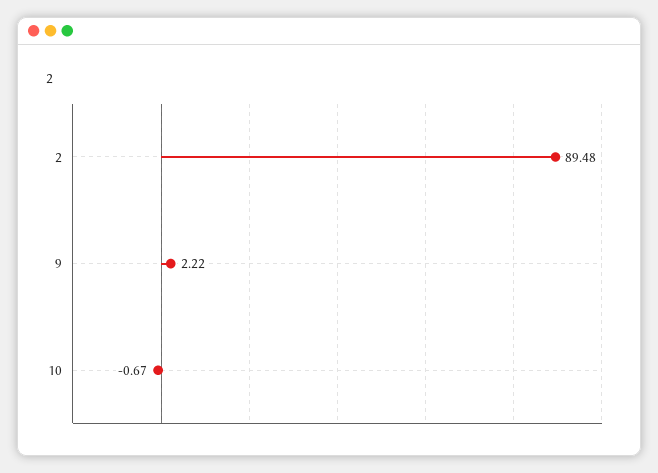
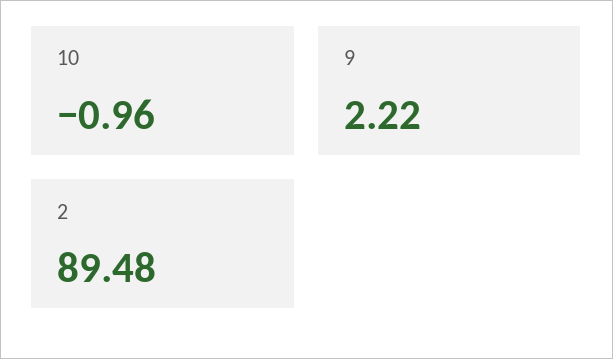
10: -0.67 -> -0.96

